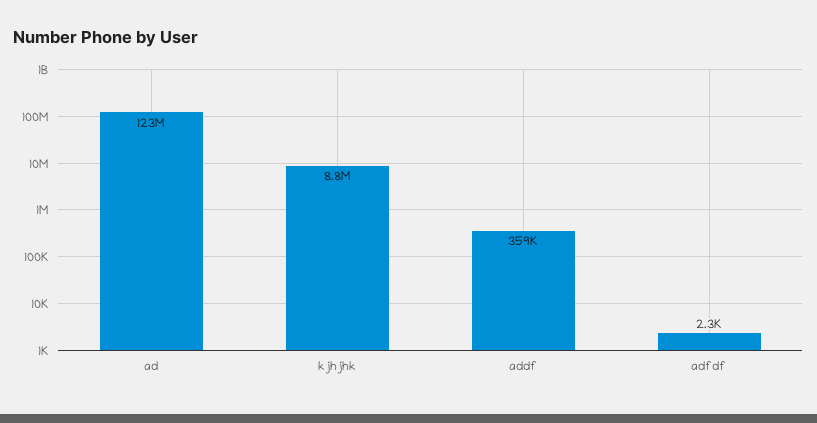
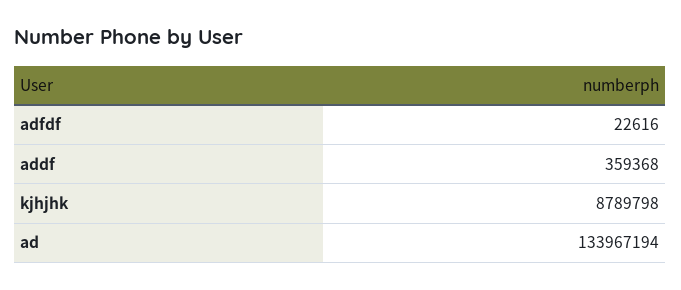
ad: 123000000 -> 133967194
adfdf: 2300 -> 22616

